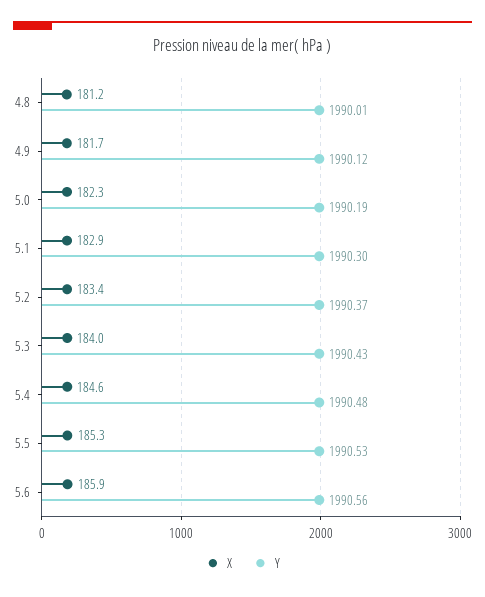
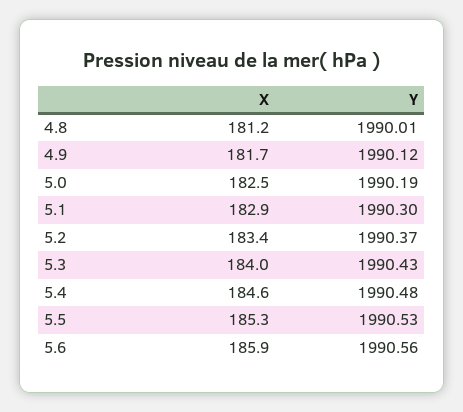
X, 5.0: 182.3 -> 182.5

